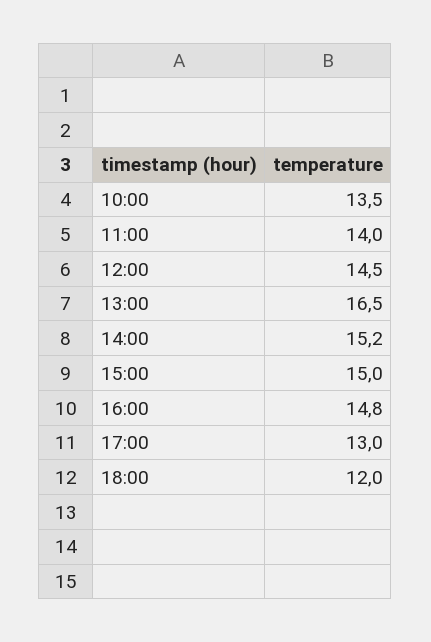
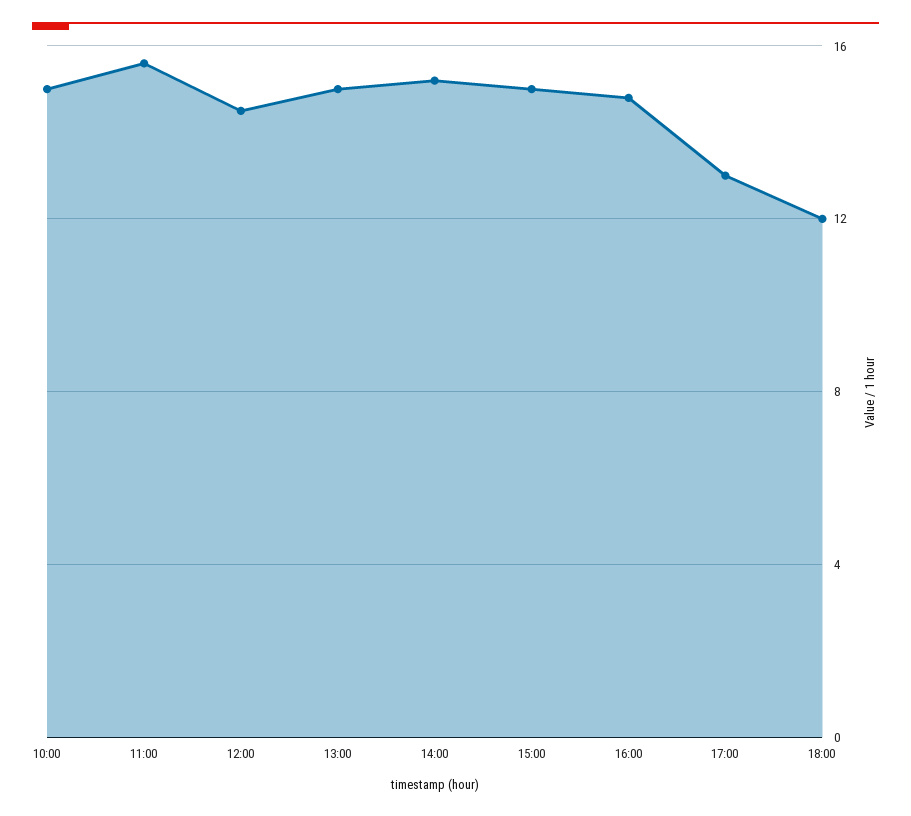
10:00: 13.5 -> 15
11:00: 14 -> 15.5
13:00: 16.5 -> 15

